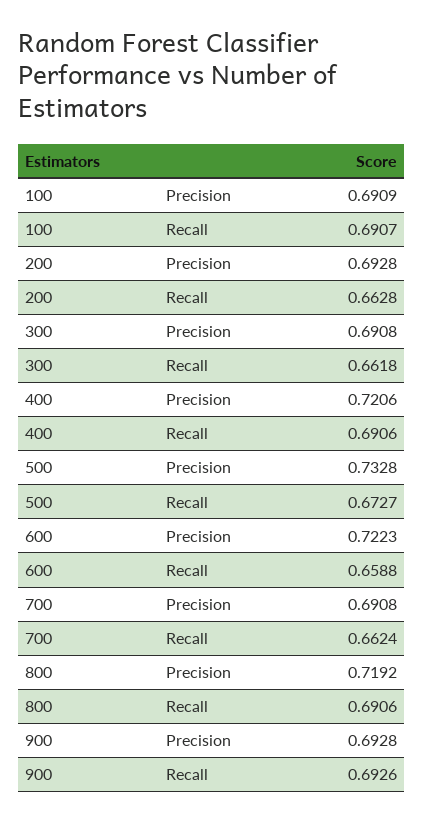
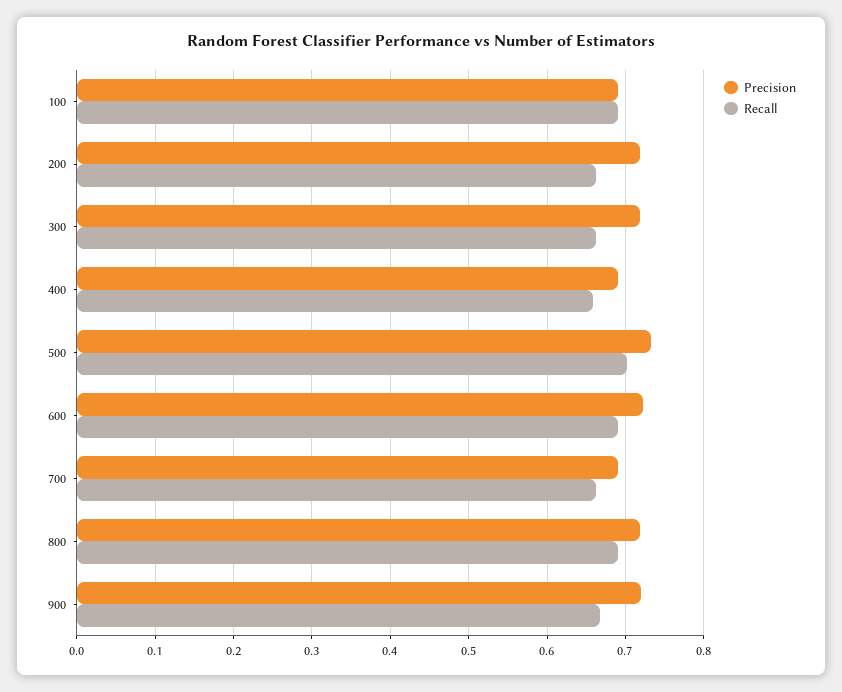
Precision, 200: 0.6928 -> 0.72
Precision, 300: 0.6908 -> 0.72
Precision, 400: 0.7206 -> 0.69
Recall, 400: 0.6906 -> 0.66
Recall, 500: 0.6727 -> 0.7
Recall, 600: 0.6588 -> 0.69
Precision, 900: 0.6928 -> 0.72
Recall, 900: 0.6926 -> 0.67

